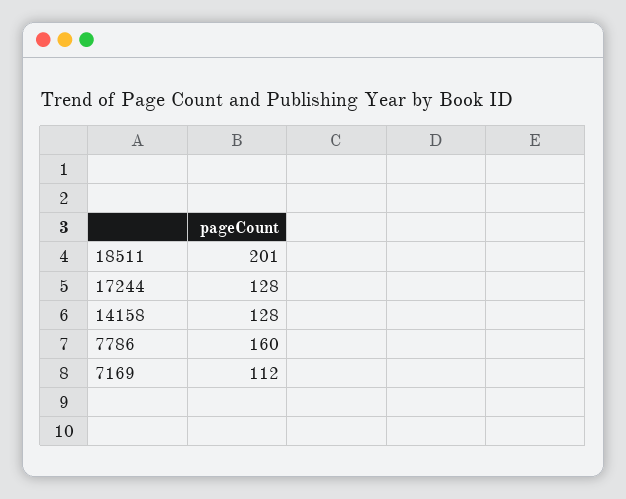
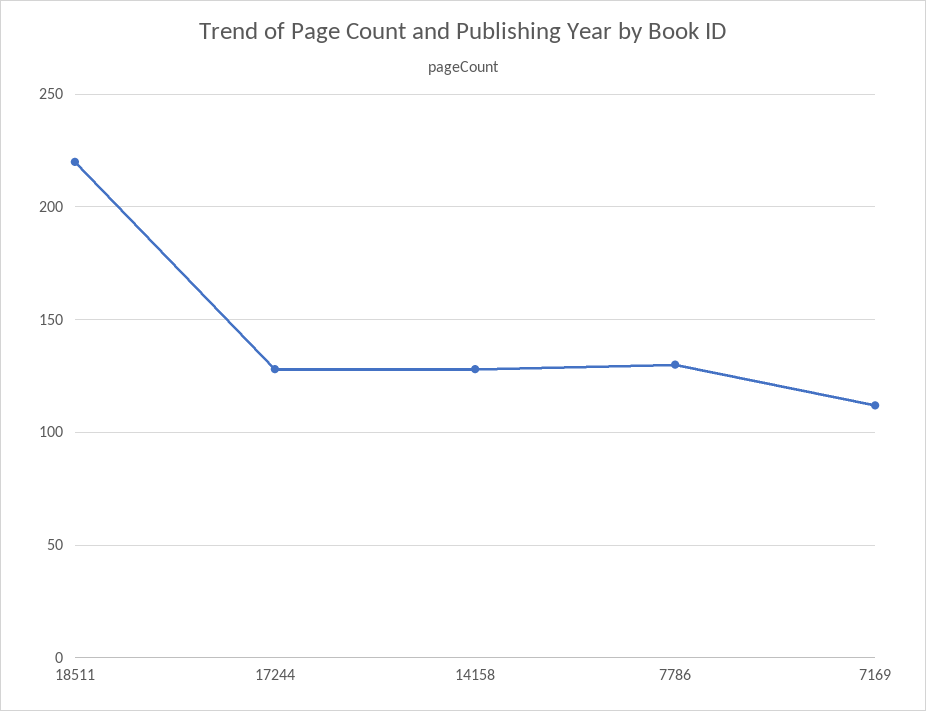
18511: 201 -> 220
7786: 160 -> 130

